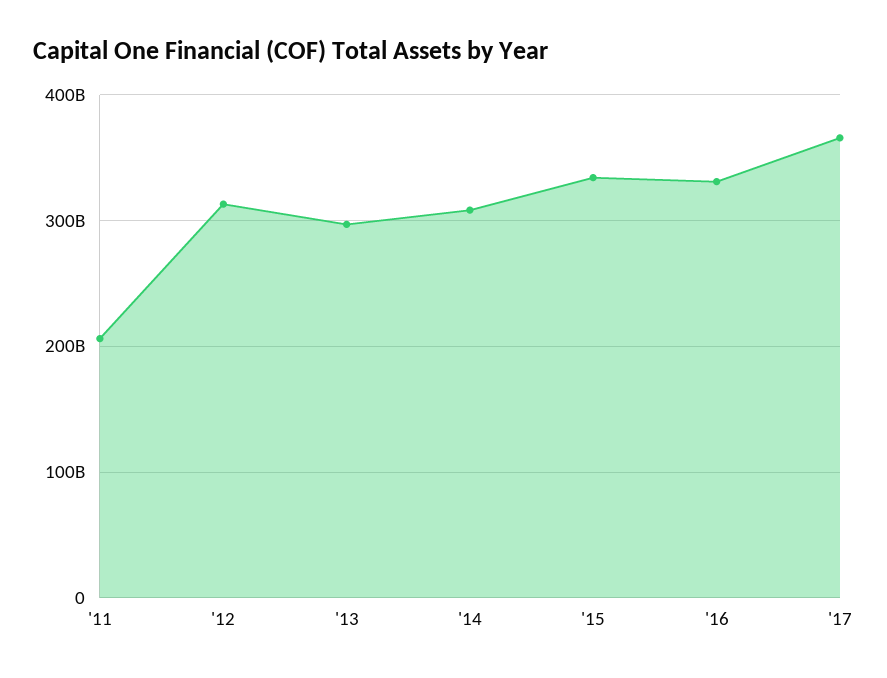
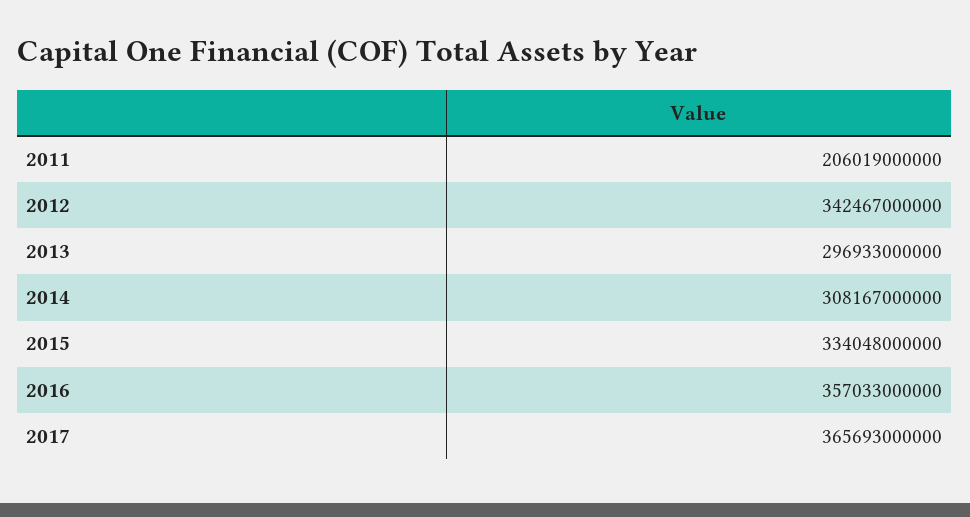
'12: 310000000000 -> 342467000000
'16: 330000000000 -> 357033000000

